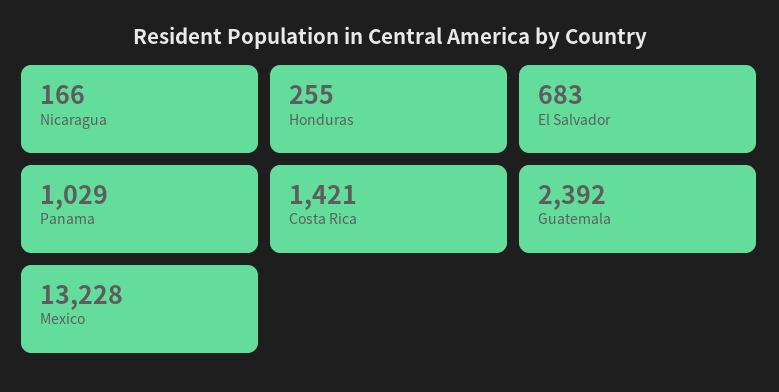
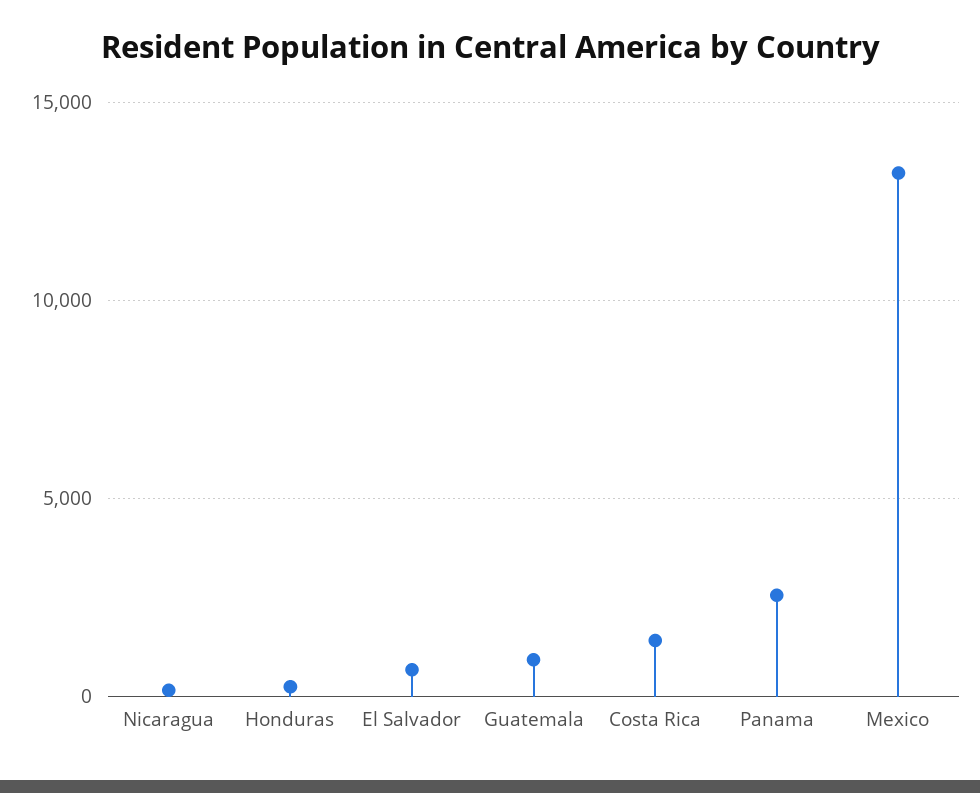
Panama: 1029 -> 2500
Guatemala: 2392 -> 1000

